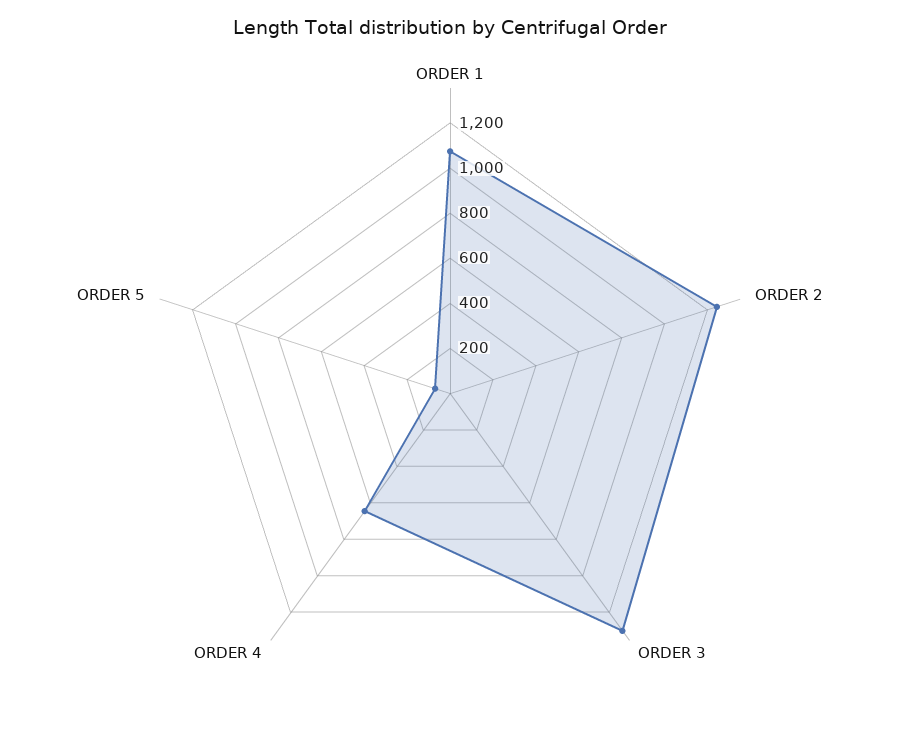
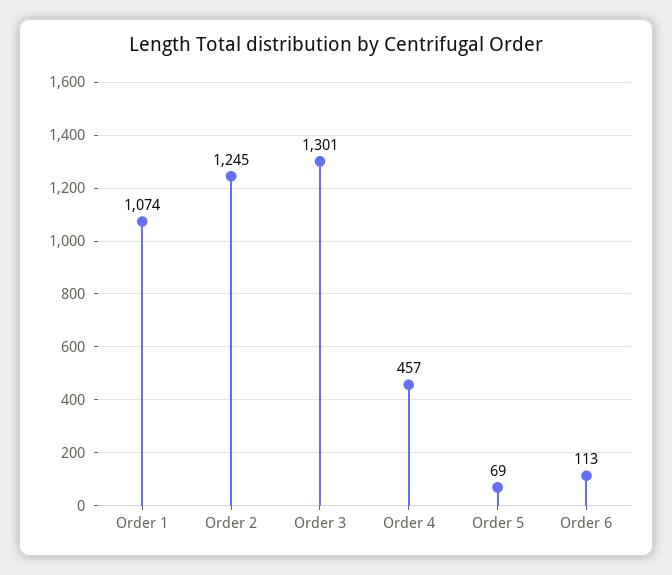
ORDER 4: 650 -> 457
Order 6: none -> 113

